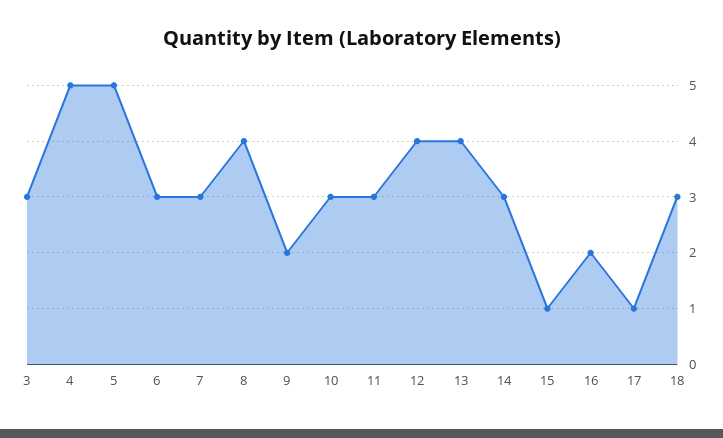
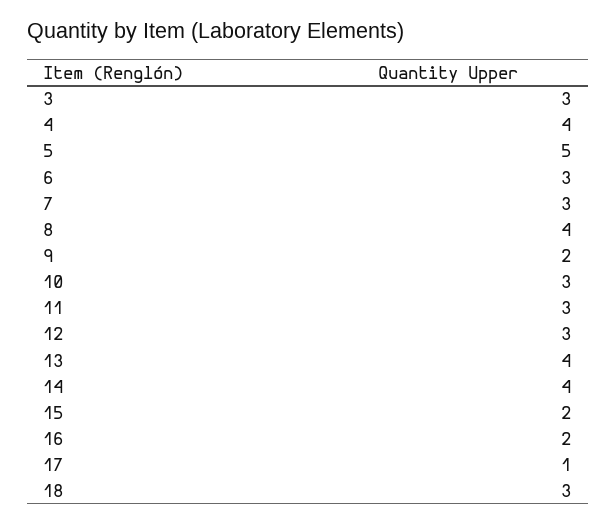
4: 5 -> 4
12: 4 -> 3
14: 3 -> 4
15: 1 -> 2

